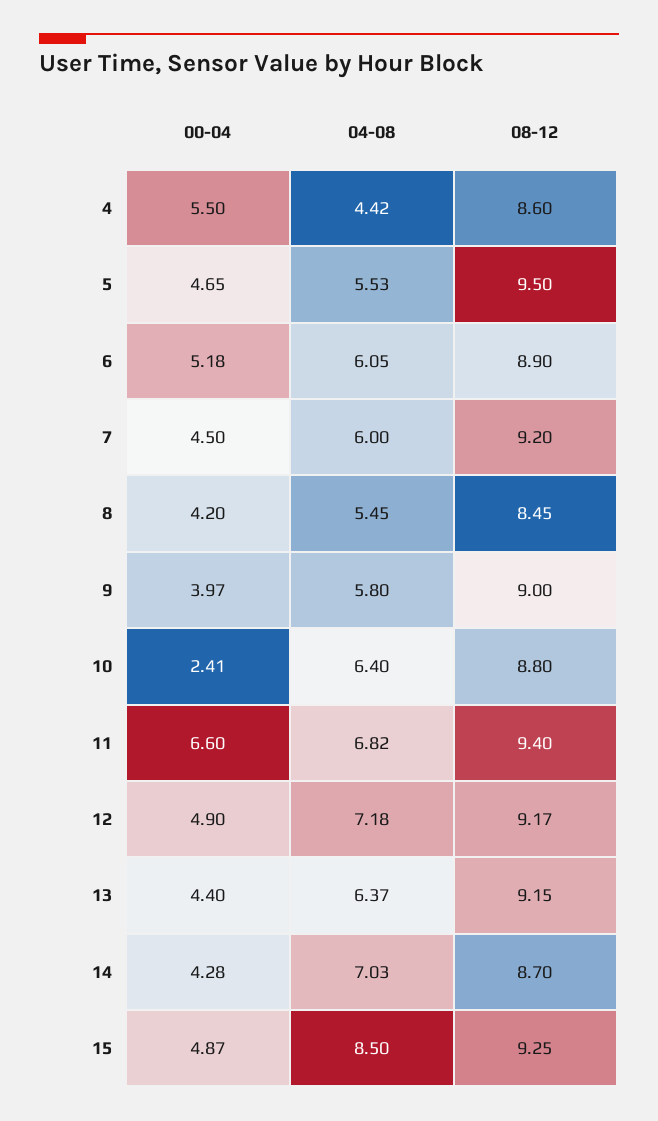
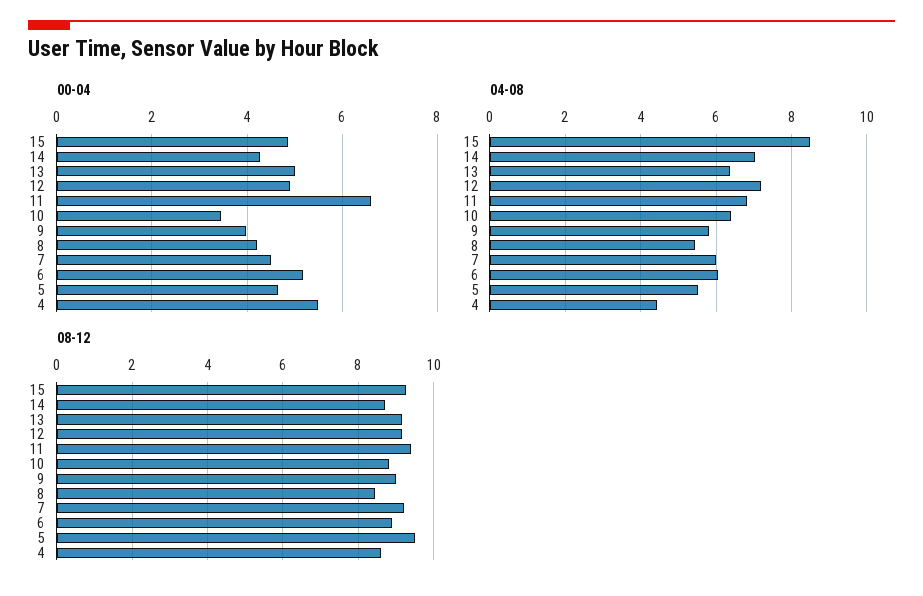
00-04, 10: 2.41 -> 3.4
00-04, 13: 4.4 -> 5

